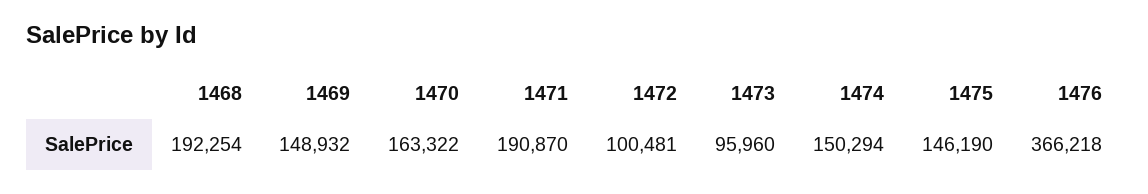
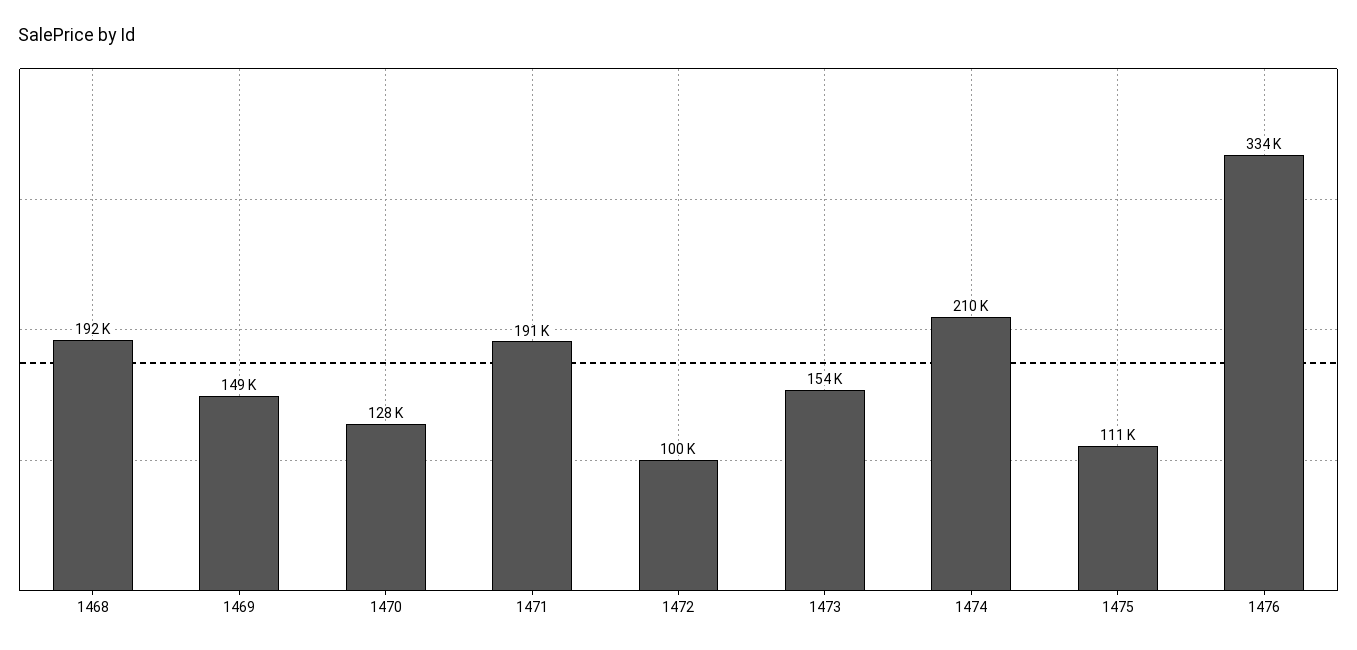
1470: 163322 -> 128000
1473: 95960 -> 154000
1474: 150294 -> 210000
1475: 146190 -> 111000
1476: 366218 -> 334000

